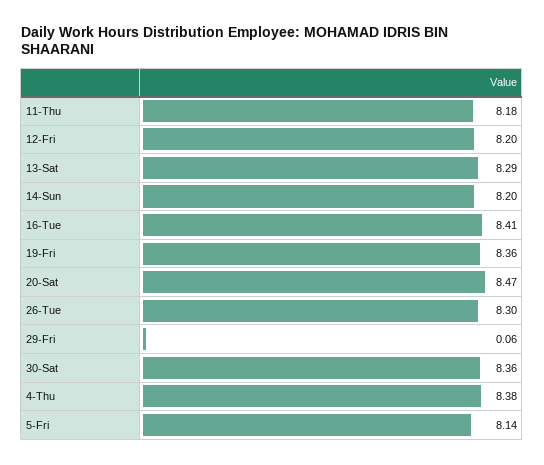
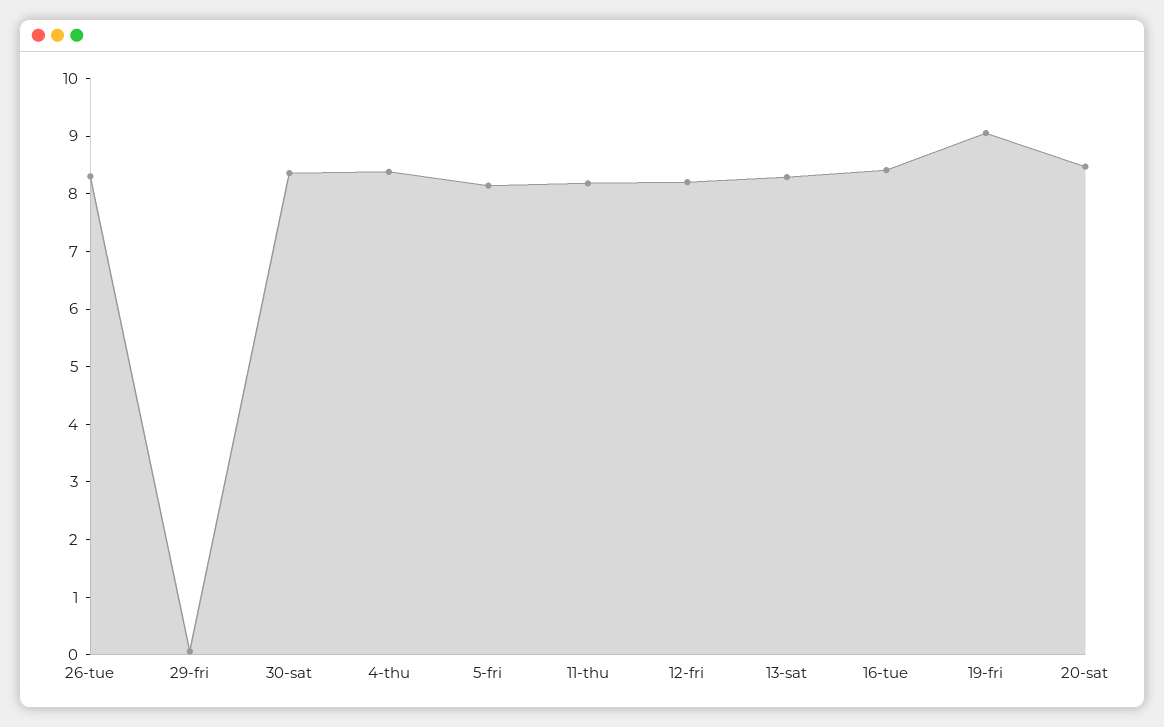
14-Sun: 8.2 -> none
19-Fri: 8.36 -> 9

